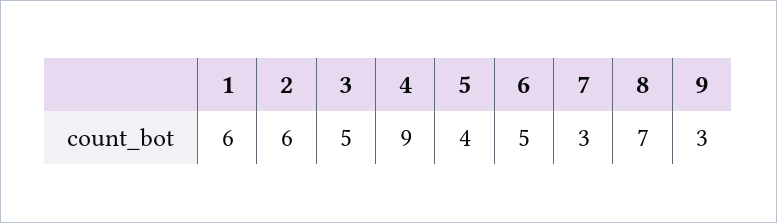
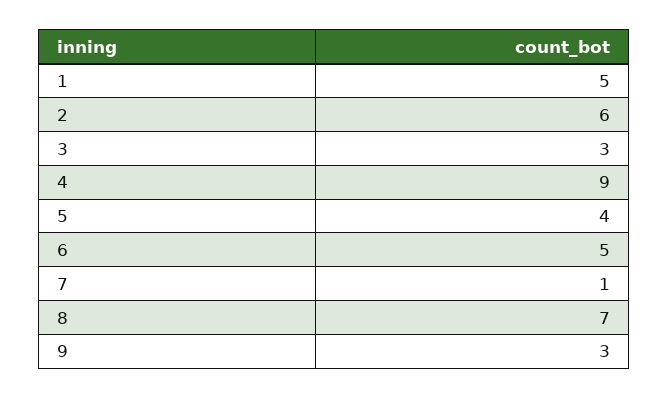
1: 6 -> 5
3: 5 -> 3
7: 3 -> 1

